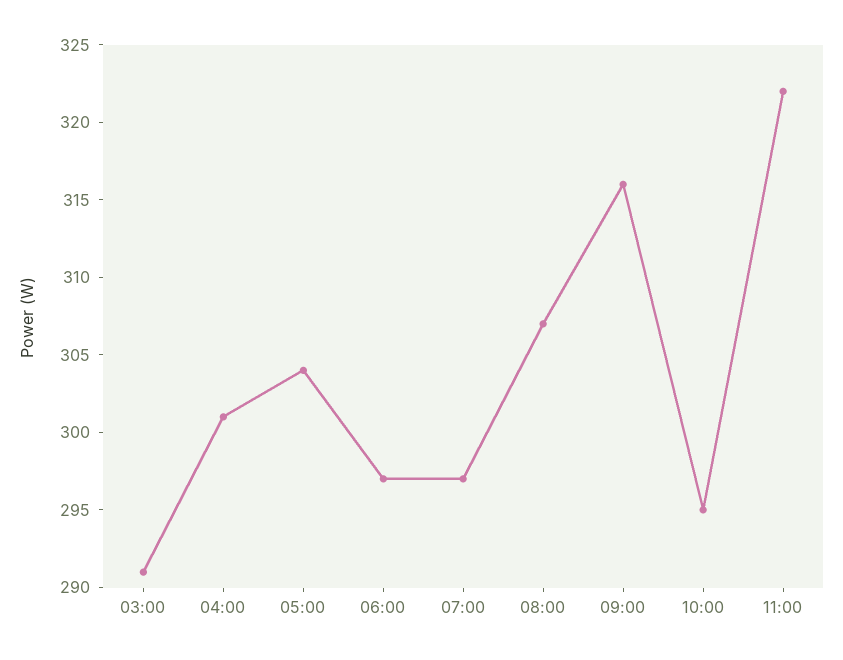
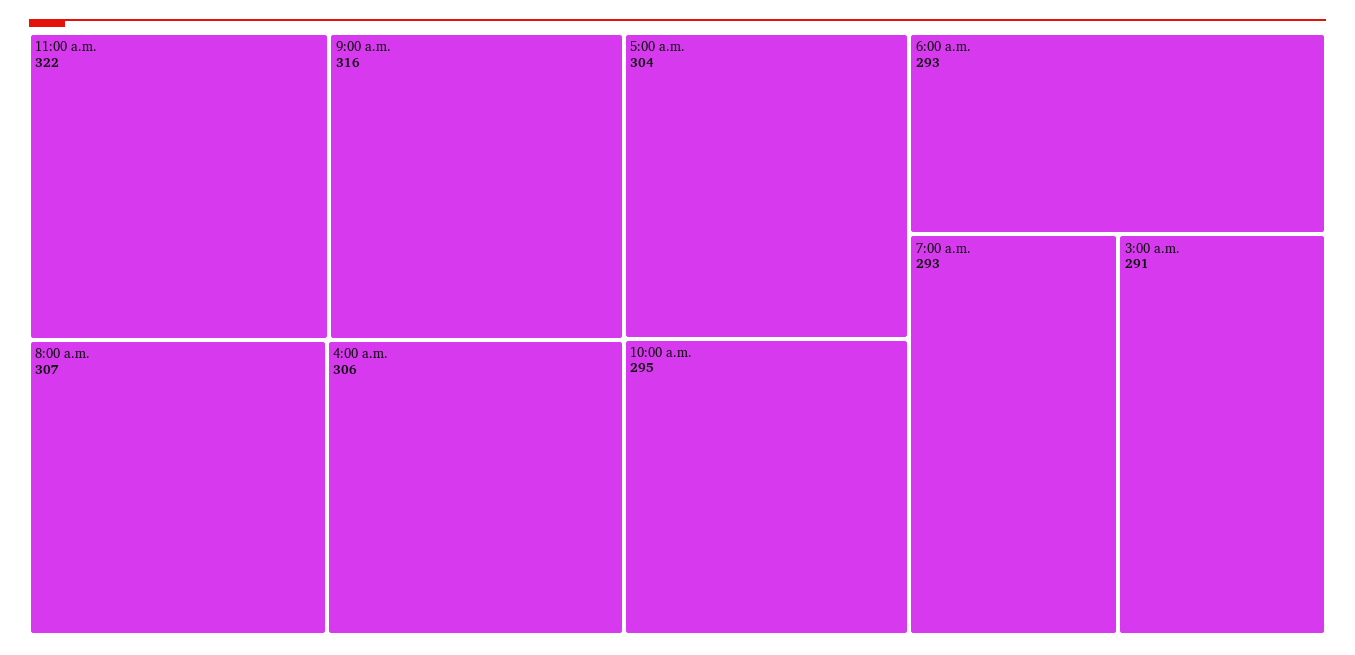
04:00: 301 -> 306
06:00: 297 -> 293
07:00: 297 -> 293

